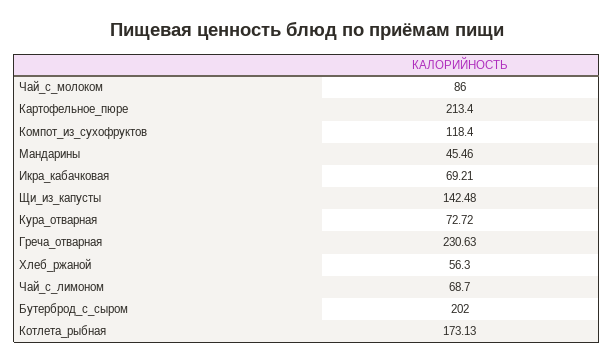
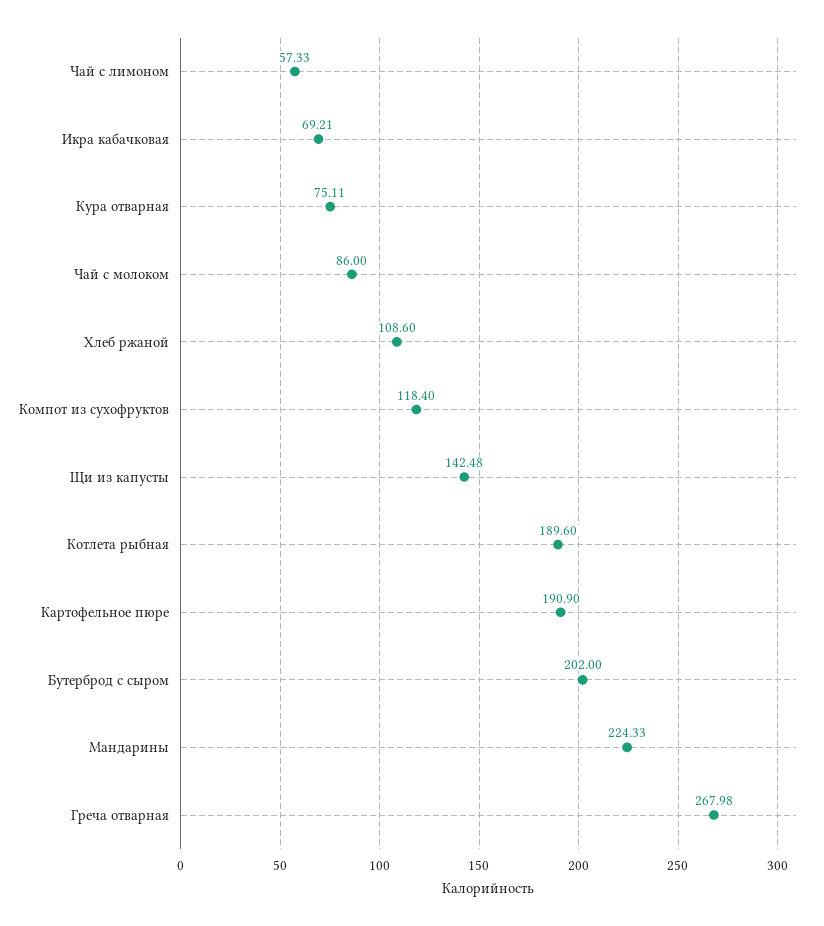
Картофельное_пюре: 213.4 -> 190.9
Мандарины: 45.46 -> 224.33
Кура_отварная: 72.72 -> 75.11
Греча_отварная: 230.63 -> 267.98
Хлеб_ржаной: 56.3 -> 108.6
Чай_с_лимоном: 68.7 -> 57.33
Котлета_рыбная: 173.13 -> 189.6

